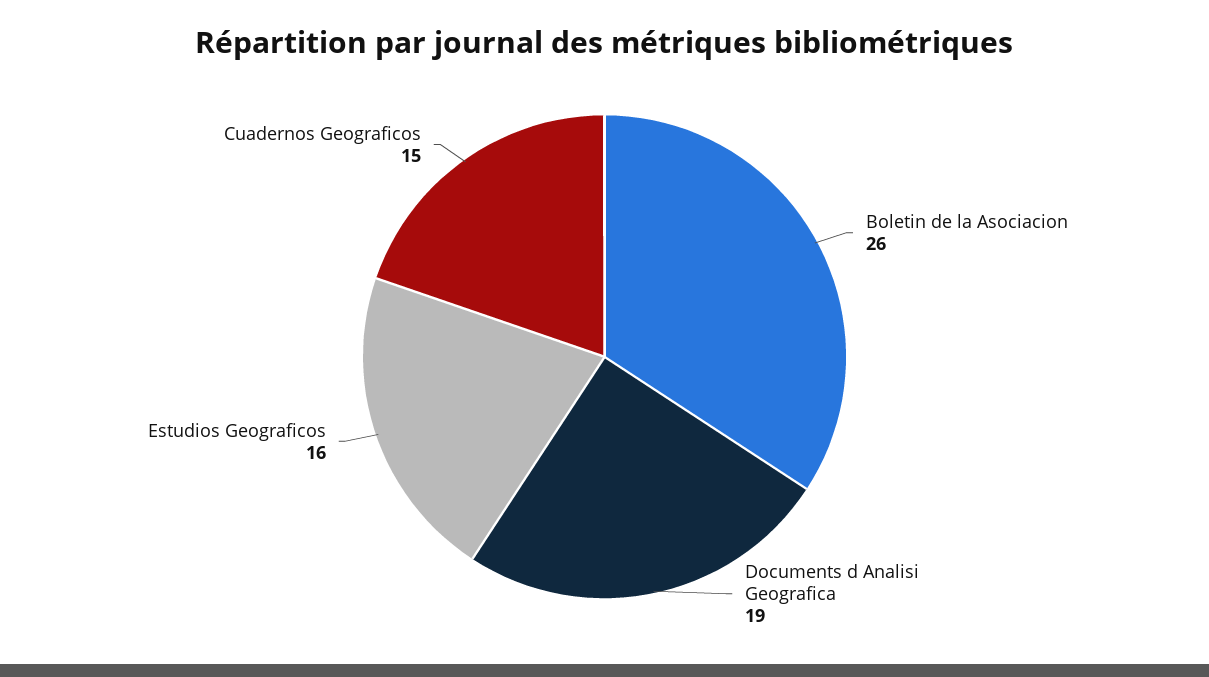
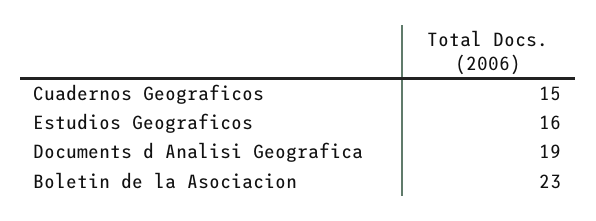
Boletin de la Asociacion: 26 -> 23

